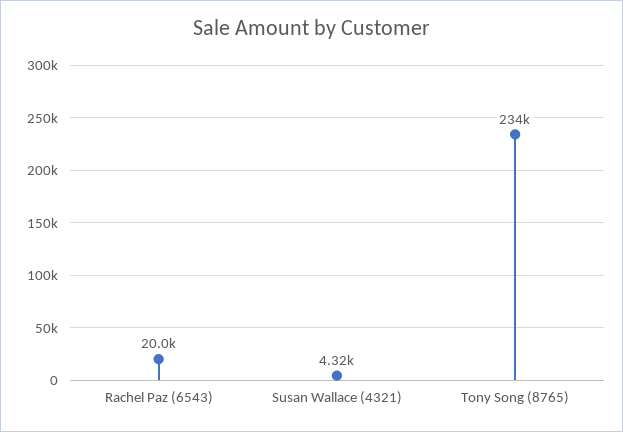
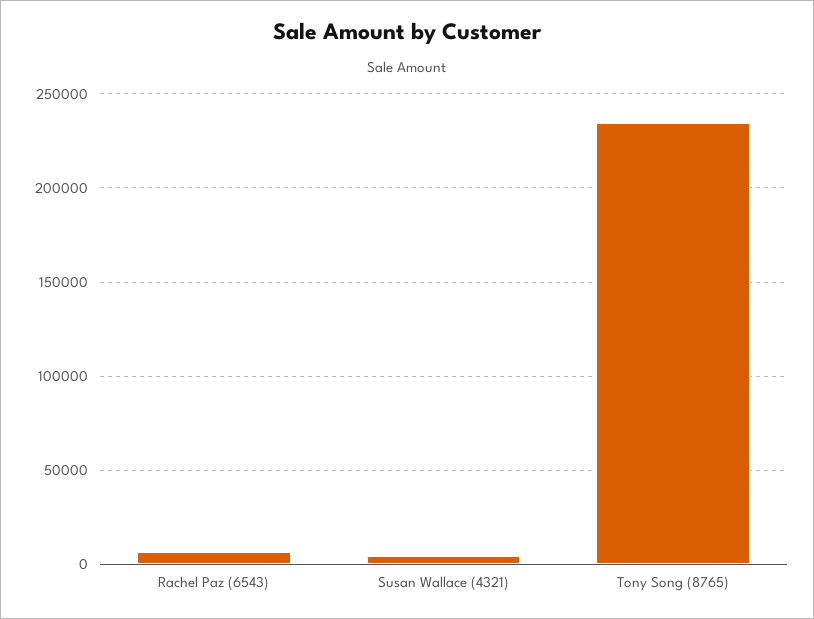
Rachel Paz (6543): 20000 -> 5000

